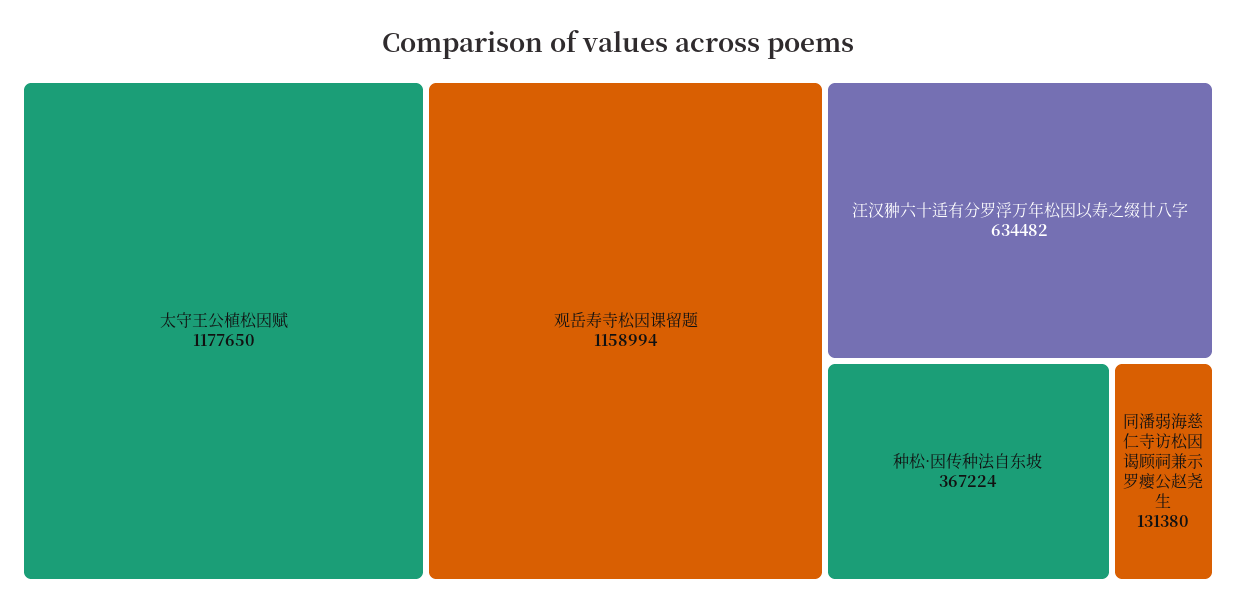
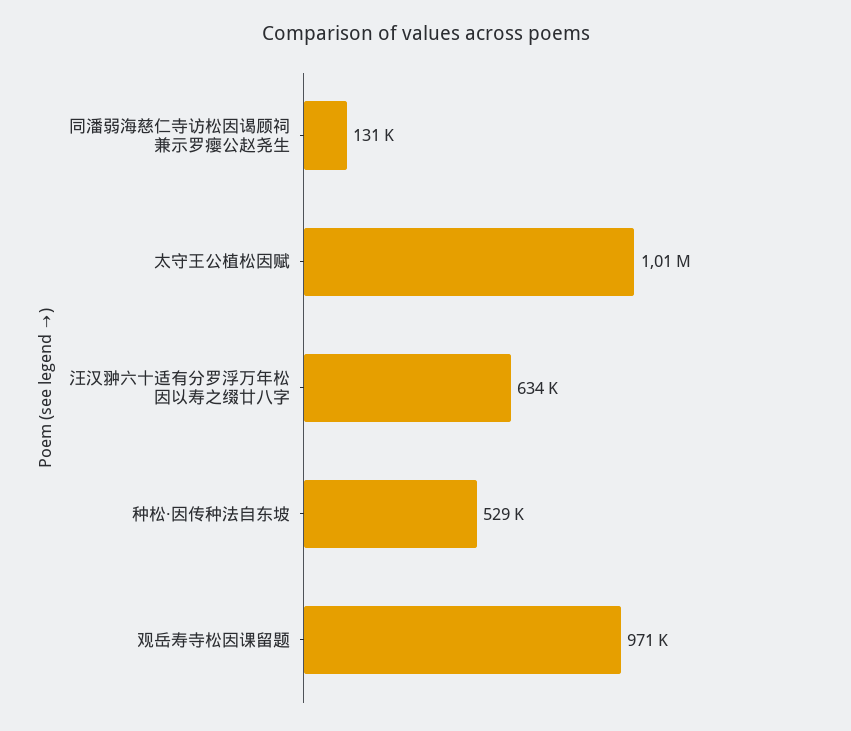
太守王公植松因赋: 1177650 -> 1010000
观岳寿寺松因课留题: 1158994 -> 971000
种松·因传种法自东坡: 367224 -> 529000

